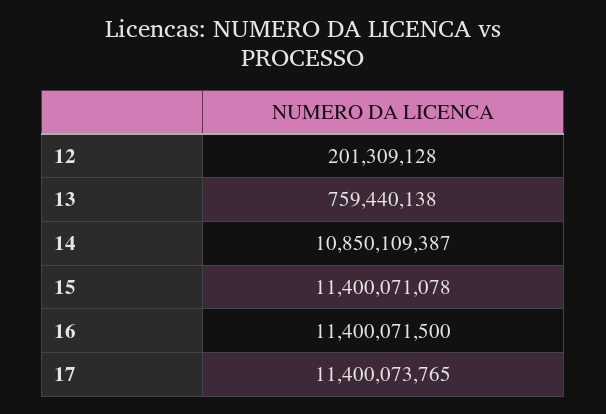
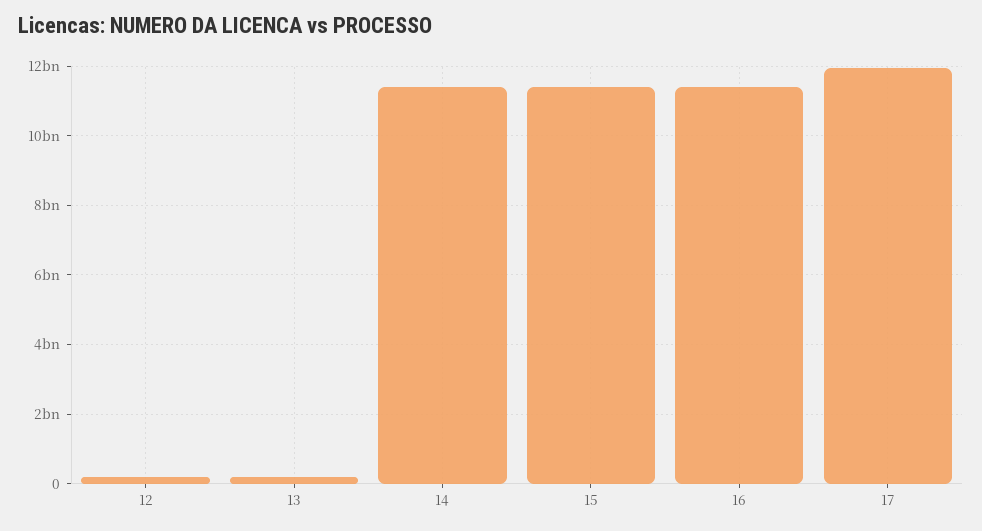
13: 759440138 -> 200000000
14: 10850109387 -> 11400000000
17: 11400073765 -> 12000000000

